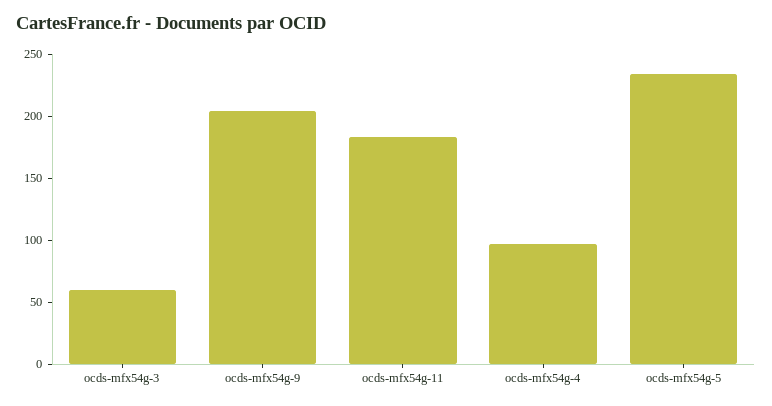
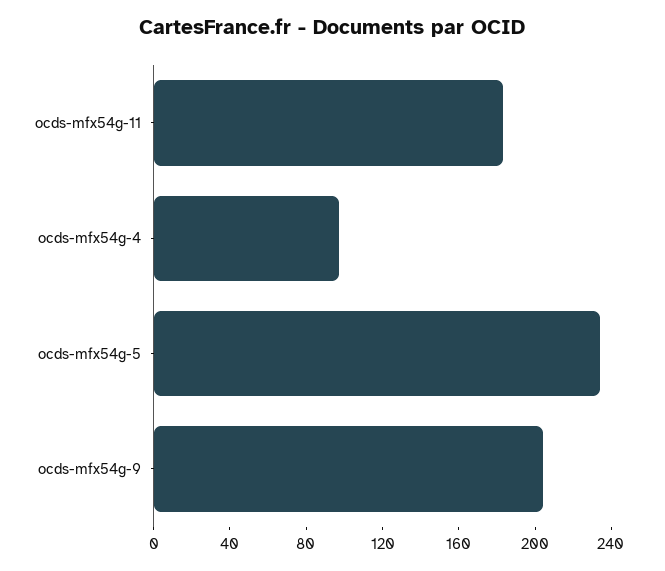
ocds-mfx54g-3: 60 -> none

